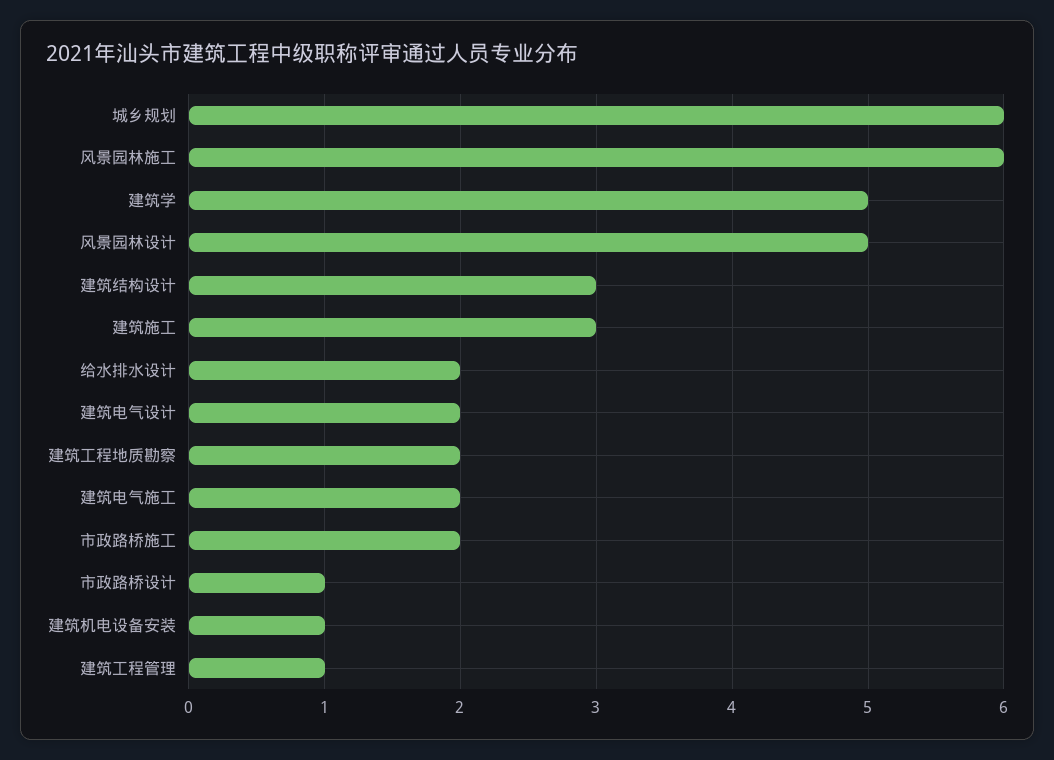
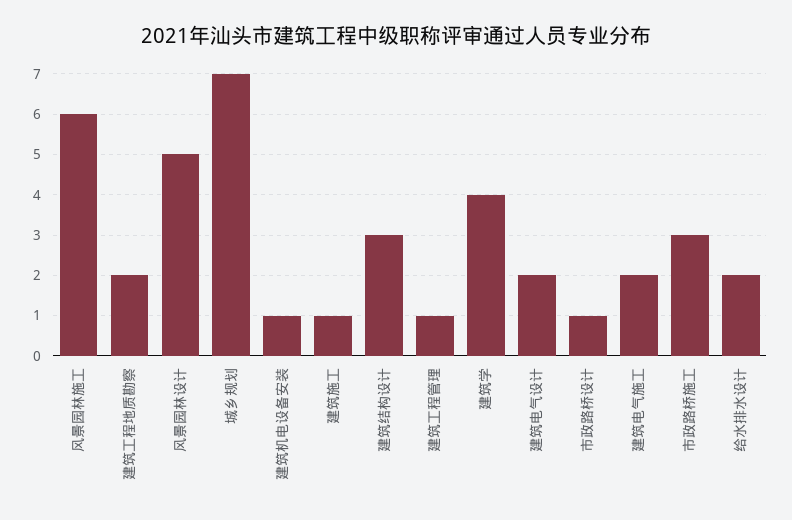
城乡规划: 6 -> 7
建筑学: 5 -> 4
建筑施工: 3 -> 1
市政路桥施工: 2 -> 3

